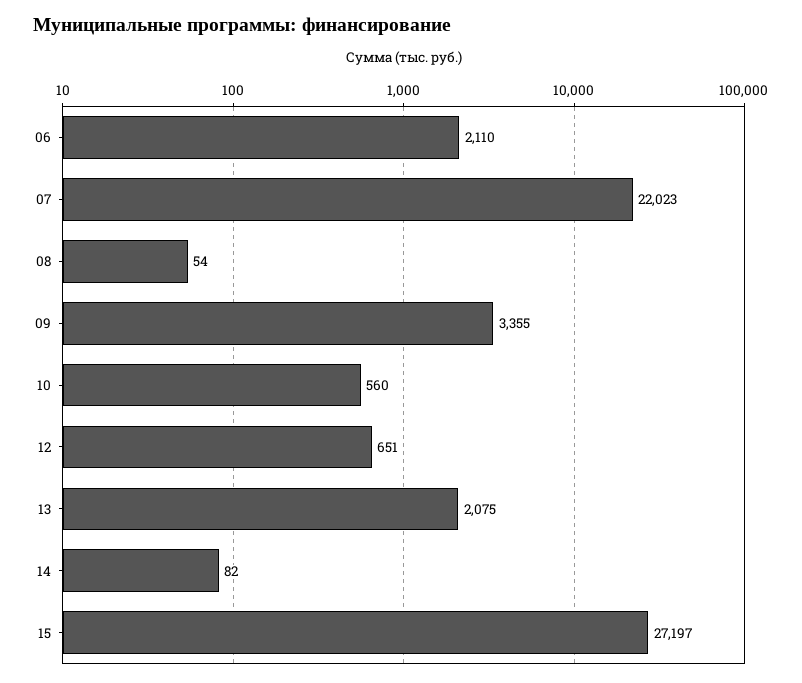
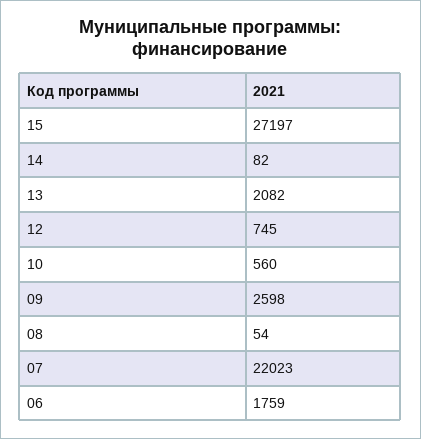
06: 2110 -> 1759
09: 3355 -> 2598
12: 651 -> 745
13: 2075 -> 2082

